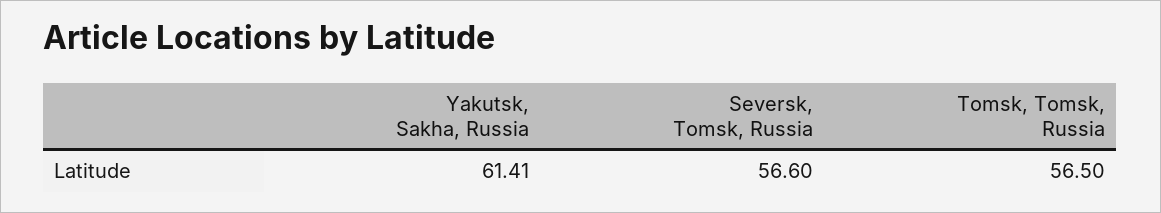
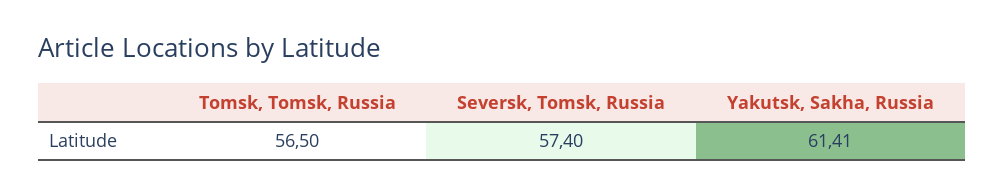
Seversk, Tomsk, Russia: 56.6 -> 57.4

